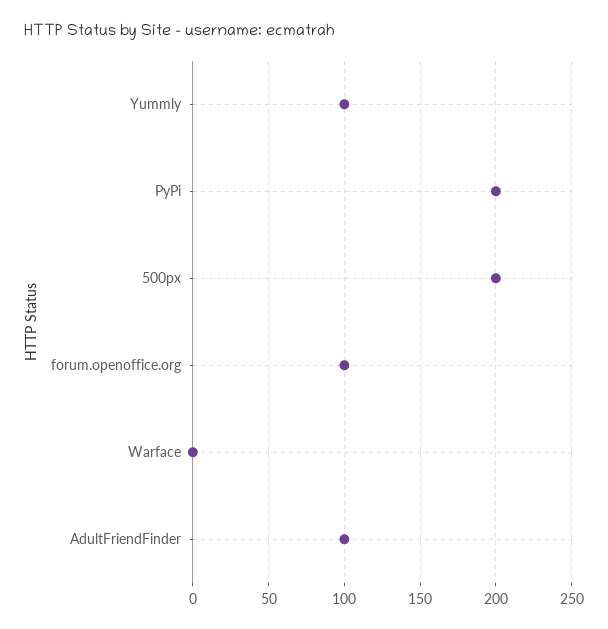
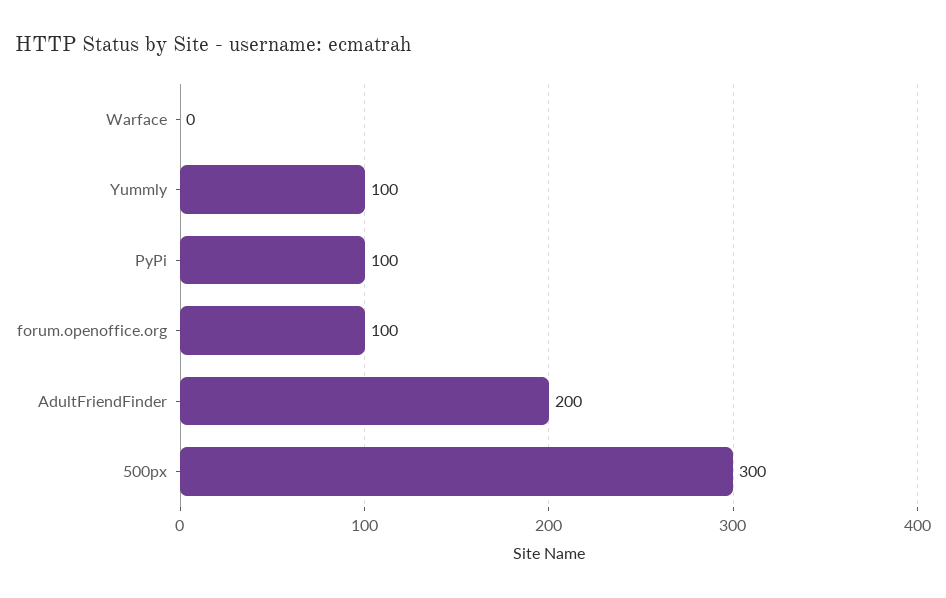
PyPi: 200 -> 100
500px: 200 -> 300
AdultFriendFinder: 100 -> 200

